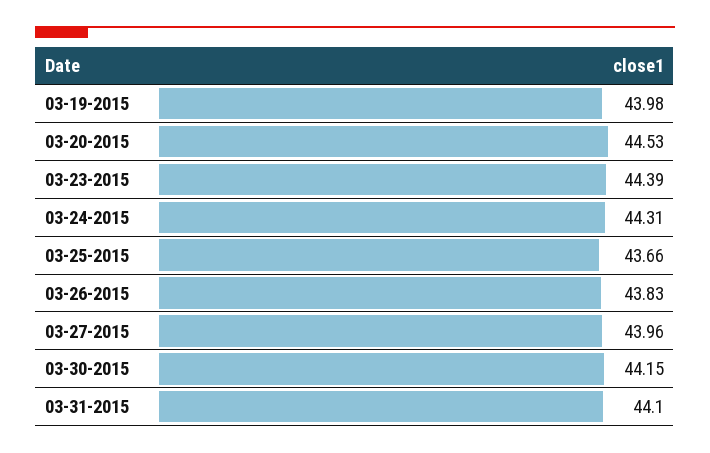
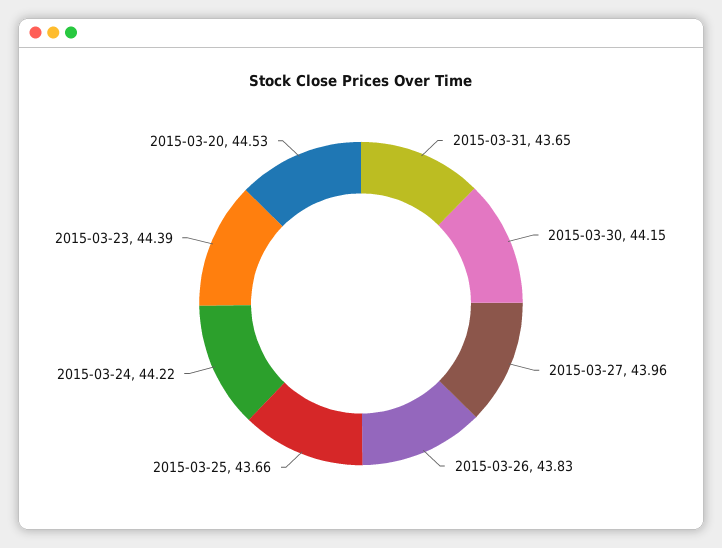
03-19-2015: 43.98 -> none
03-24-2015: 44.31 -> 44.22
03-31-2015: 44.1 -> 43.65

